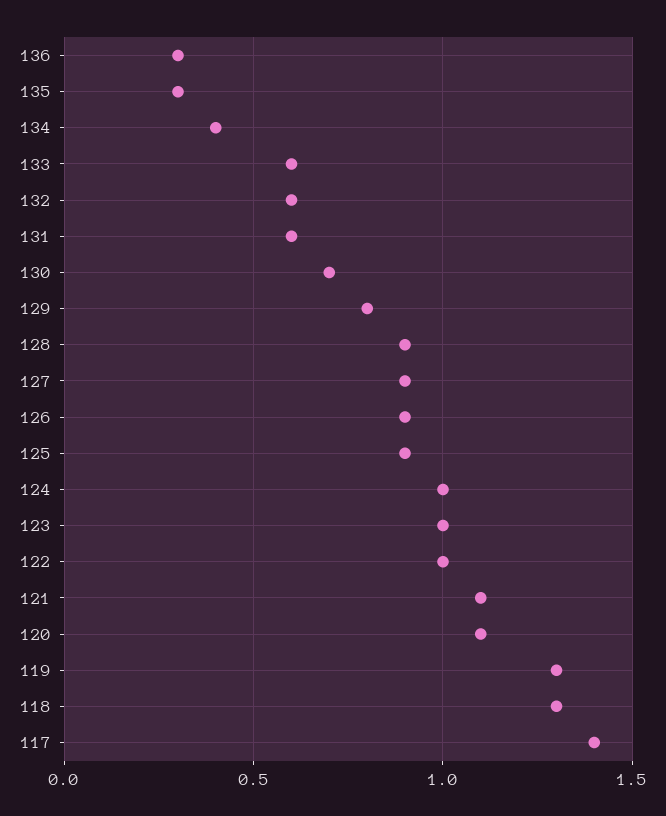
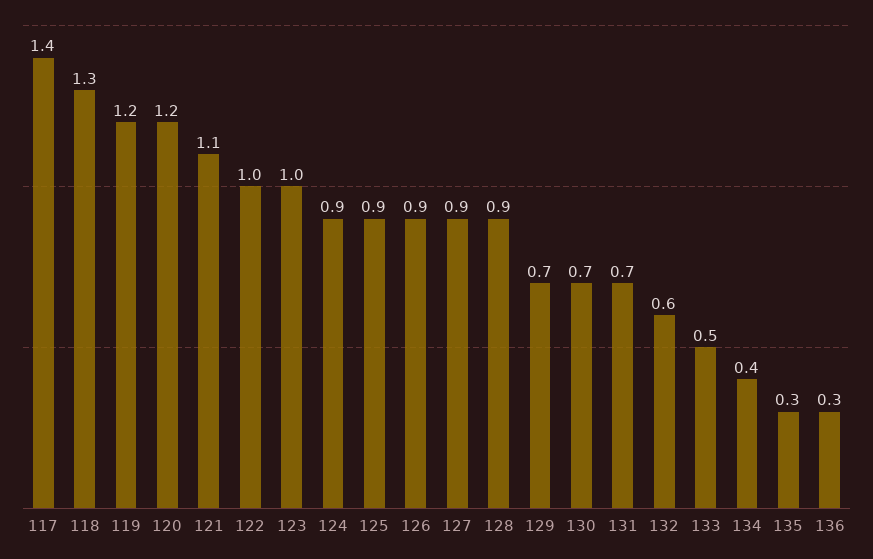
133: 0.6 -> 0.5
131: 0.6 -> 0.7
129: 0.8 -> 0.7
124: 1 -> 0.9
120: 1.1 -> 1.2
119: 1.3 -> 1.2

